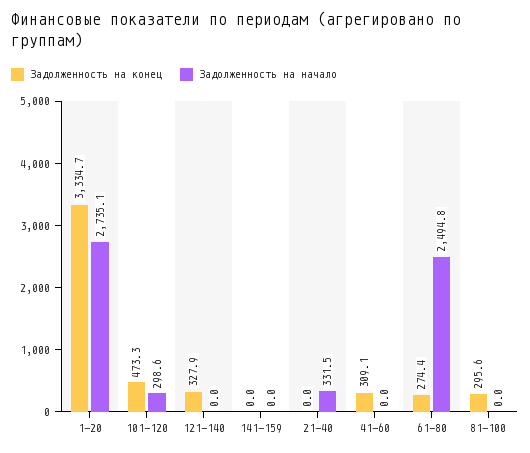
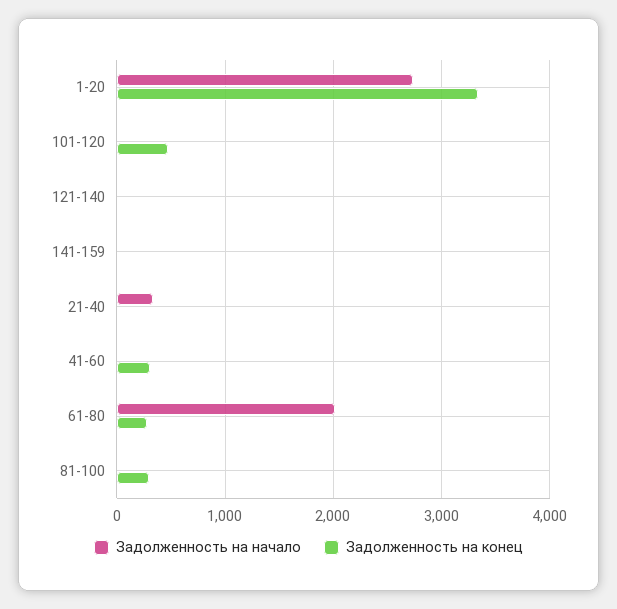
Задолженность на начало, 101-120: 298.6 -> 0
Задолженность на конец, 121-140: 327.9 -> 0
Задолженность на начало, 61-80: 2494.8 -> 2000

